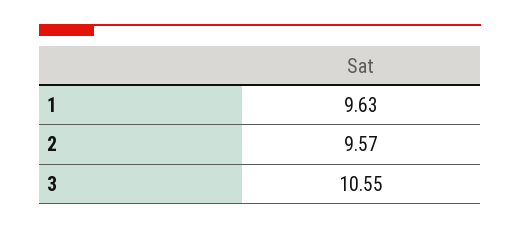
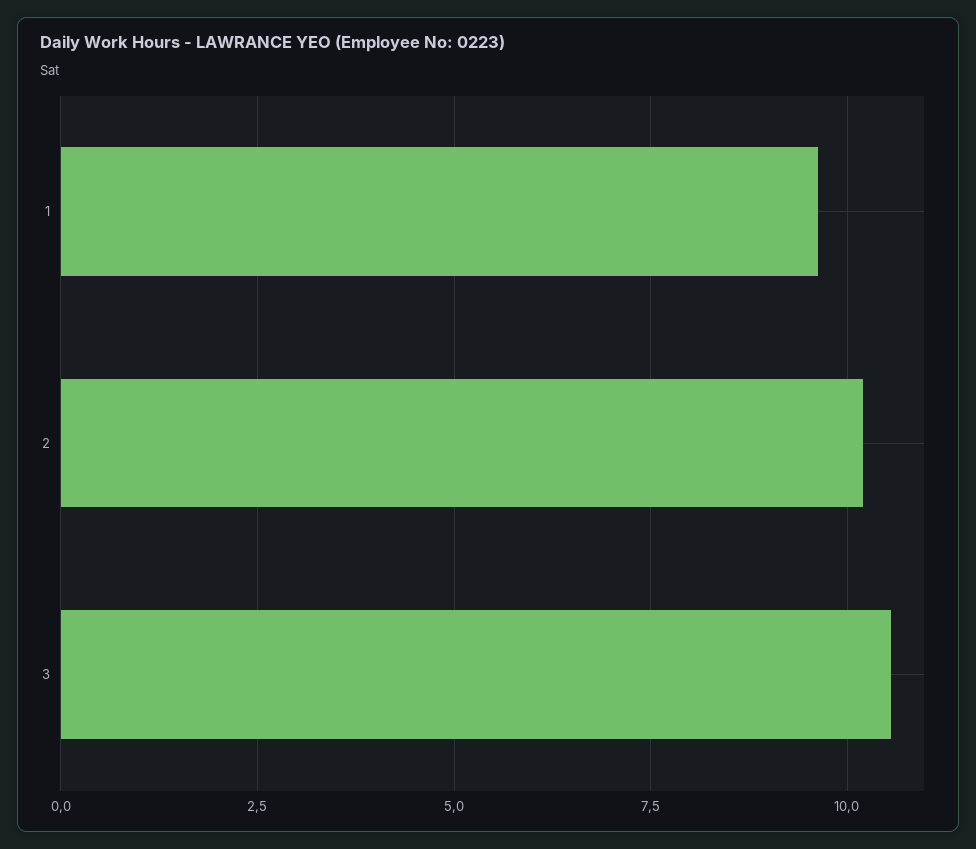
2: 9.57 -> 10.25

